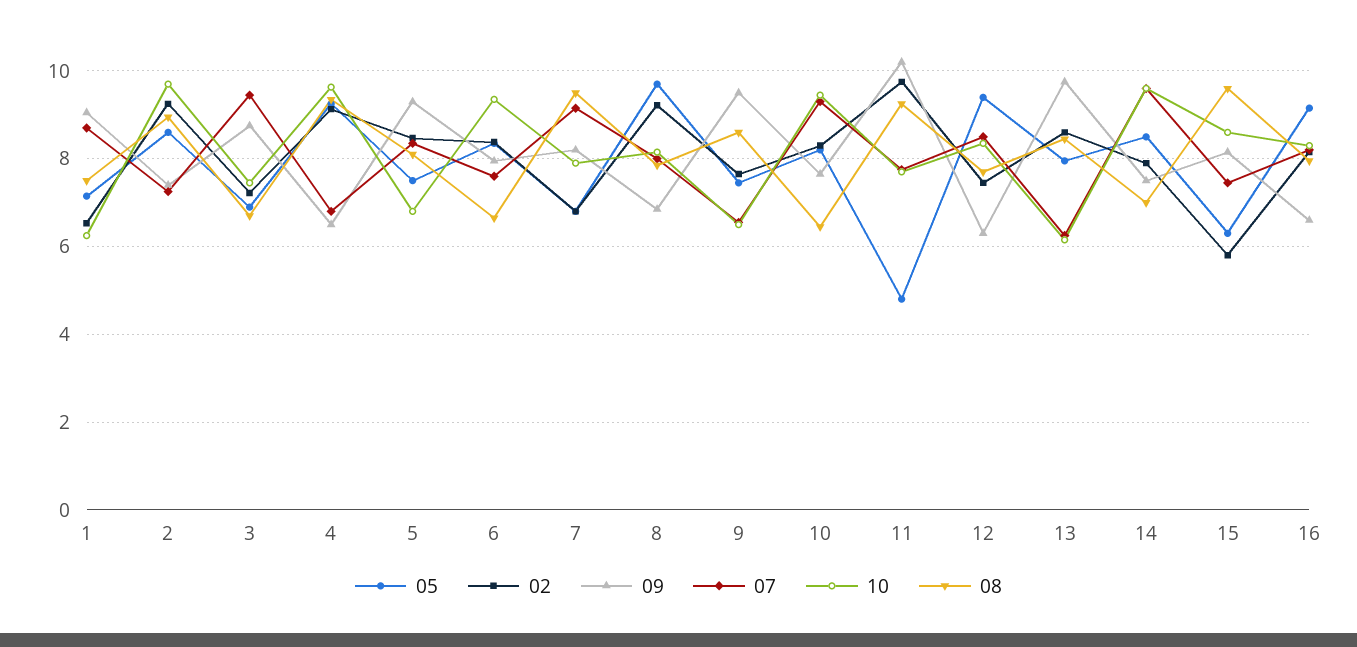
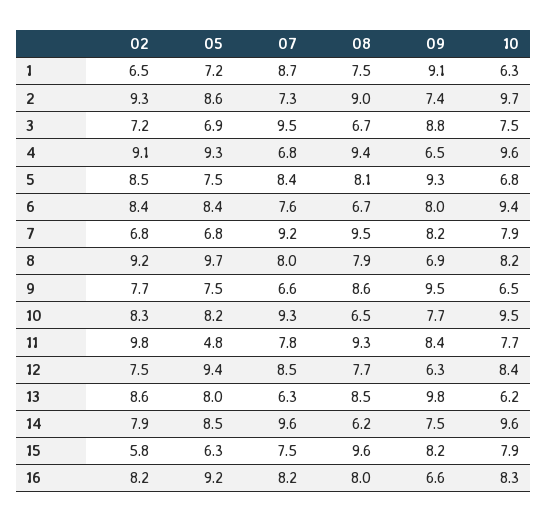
09, 11: 10.2 -> 8.4
08, 14: 7 -> 6.2
10, 15: 8.6 -> 7.9

